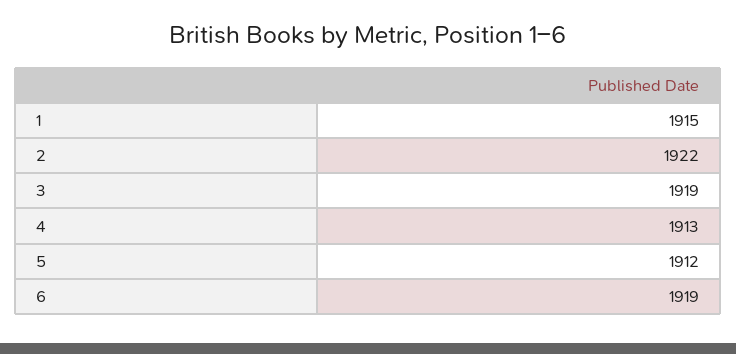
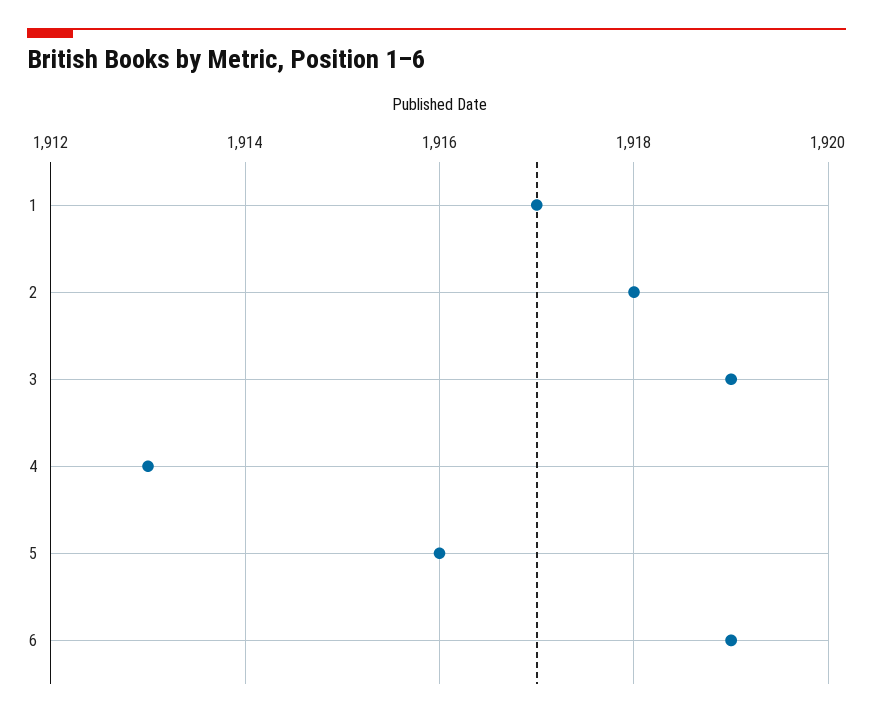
1: 1915 -> 1917
2: 1922 -> 1918
5: 1912 -> 1916

